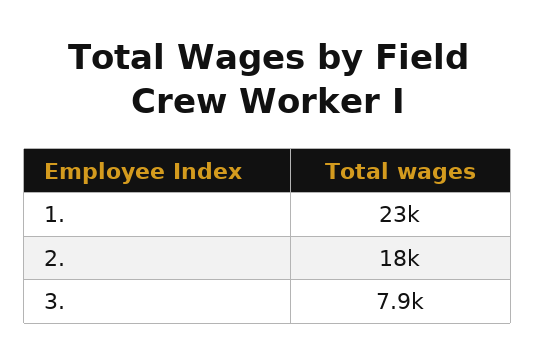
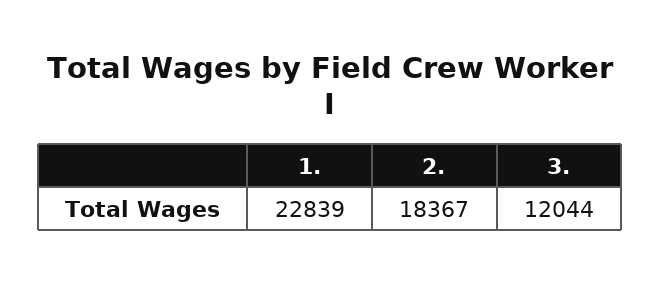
3.: 7900 -> 12044

